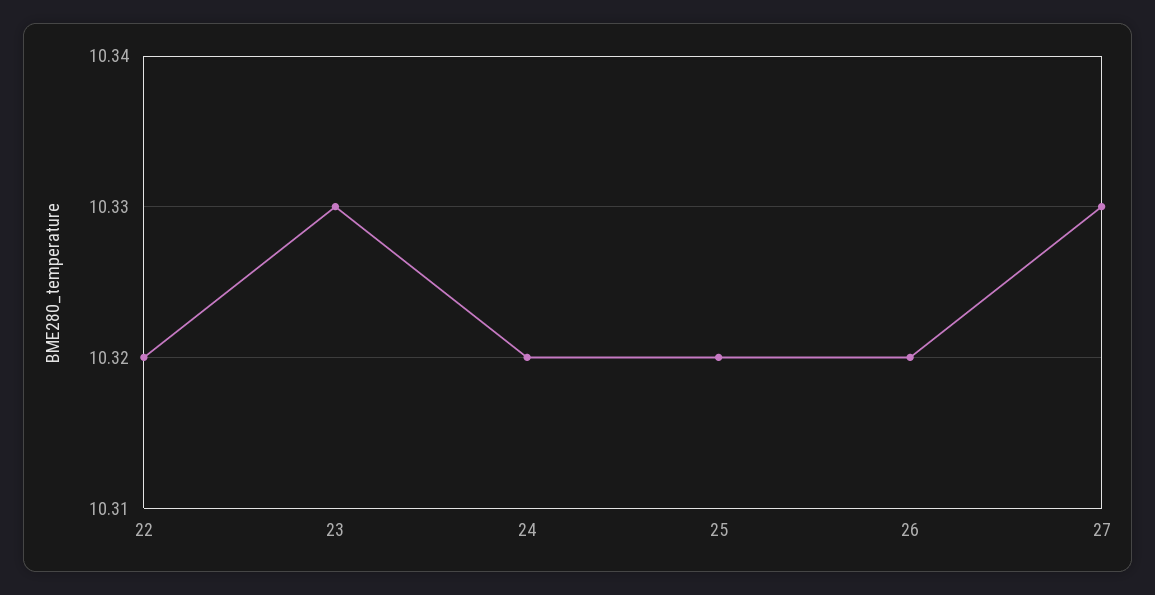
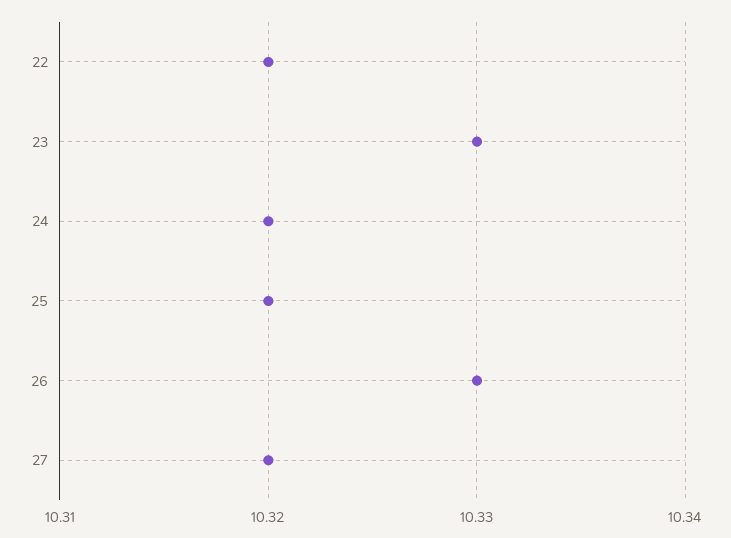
26: 10.32 -> 10.33
27: 10.33 -> 10.32

